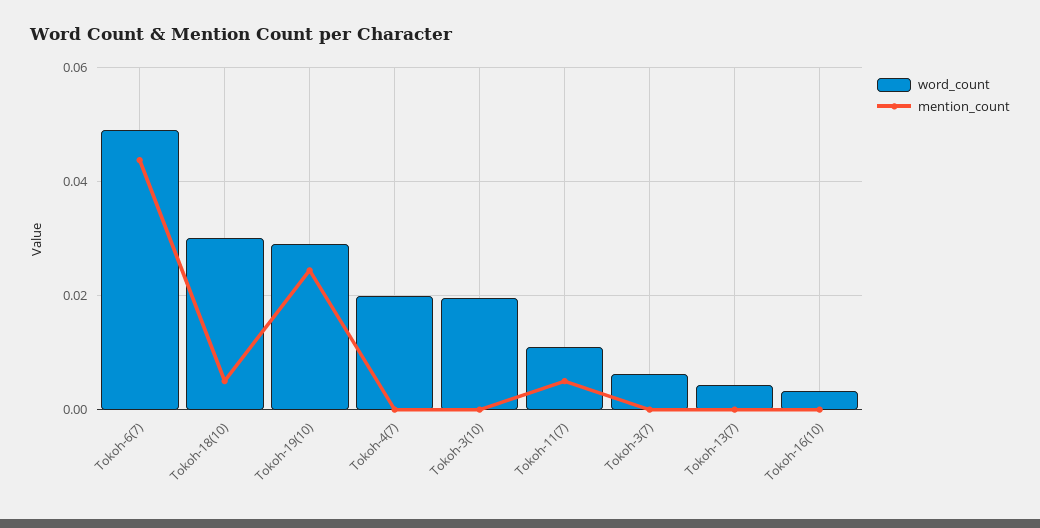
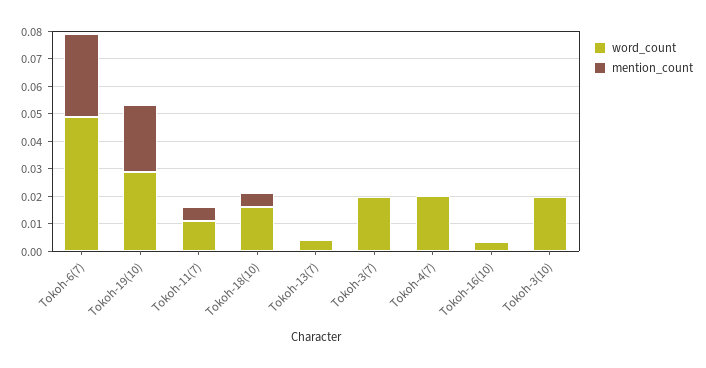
mention_count, Tokoh-6(7): 0.044 -> 0.03
word_count, Tokoh-18(10): 0.03 -> 0.015
word_count, Tokoh-3(7): 0.006 -> 0.02

